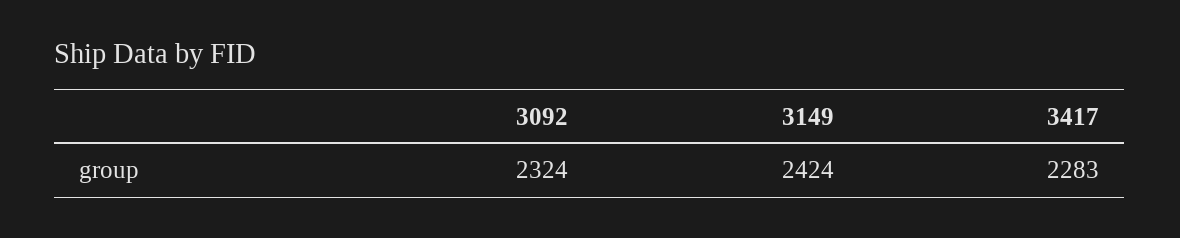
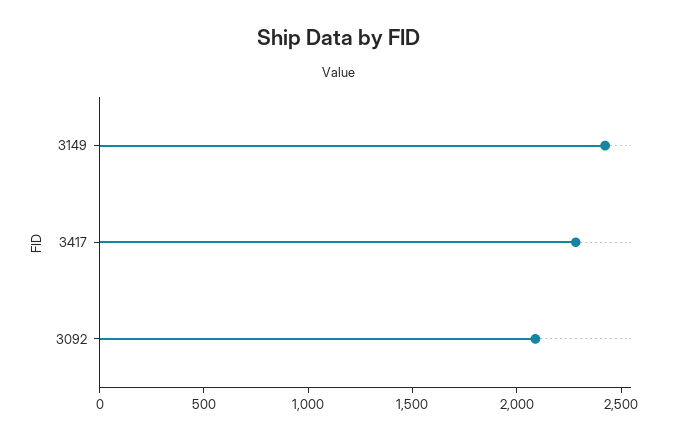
3092: 2324 -> 2100

